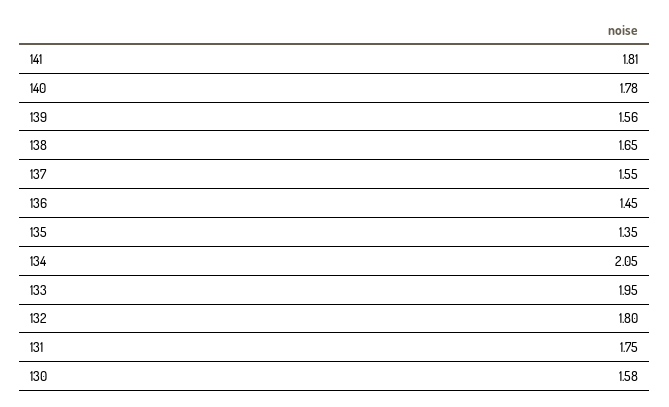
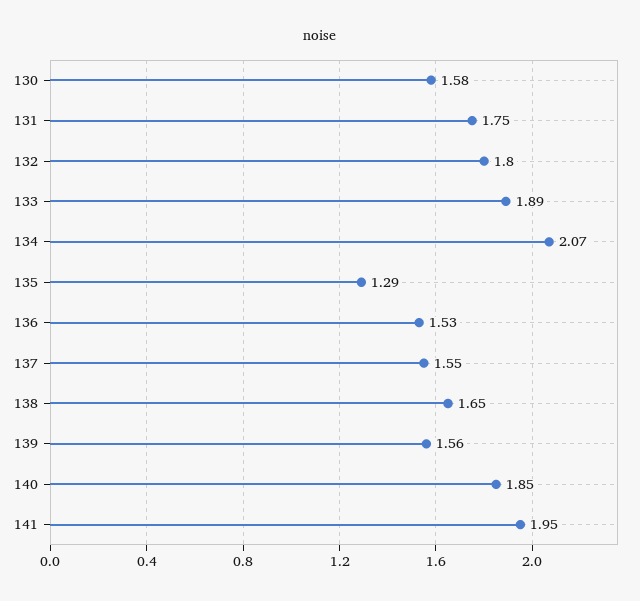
141: 1.81 -> 1.95
140: 1.78 -> 1.85
136: 1.45 -> 1.53
135: 1.35 -> 1.29
134: 2.05 -> 2.07
133: 1.95 -> 1.89

